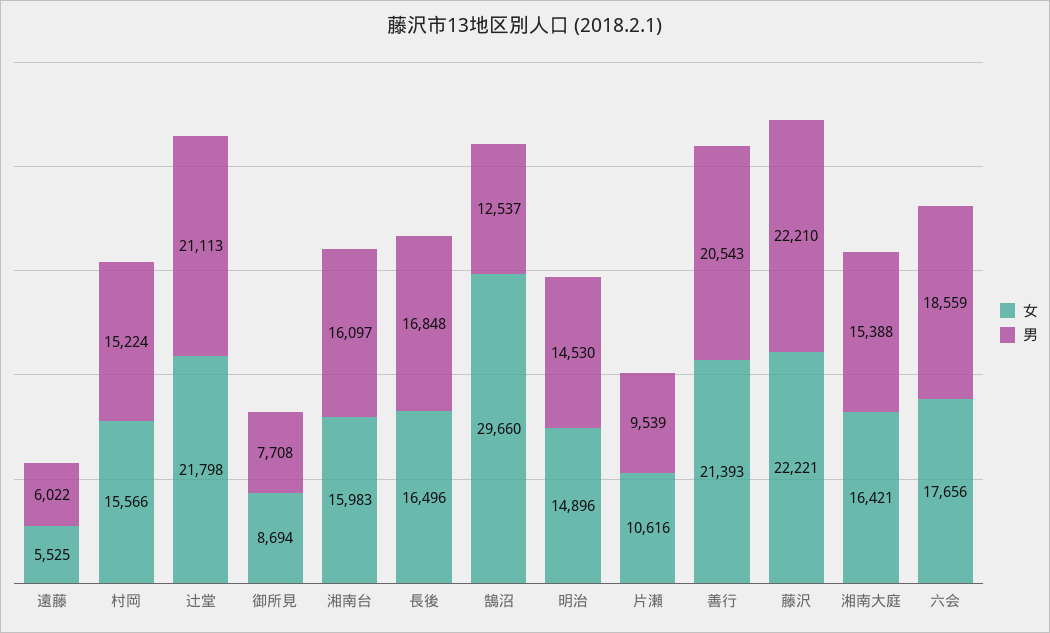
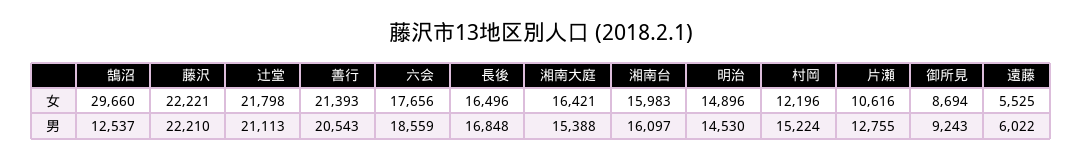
女, 村岡: 15566 -> 12196
男, 御所見: 7708 -> 9243
男, 片瀬: 9539 -> 12755

